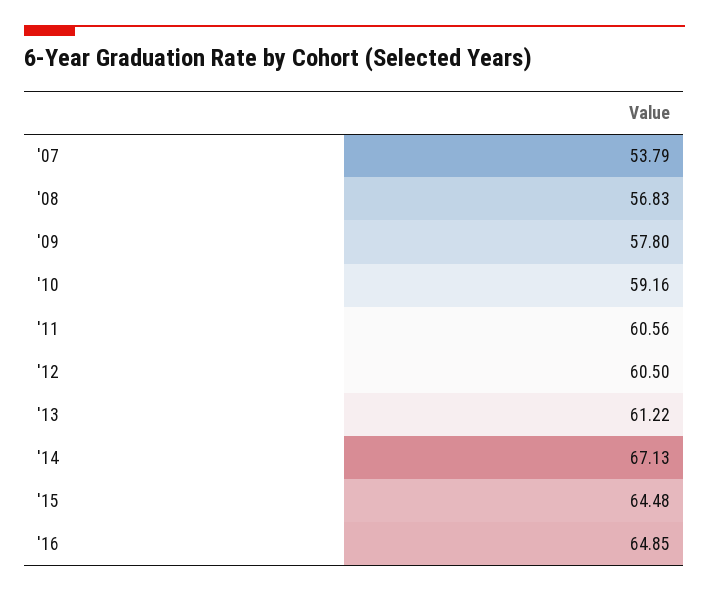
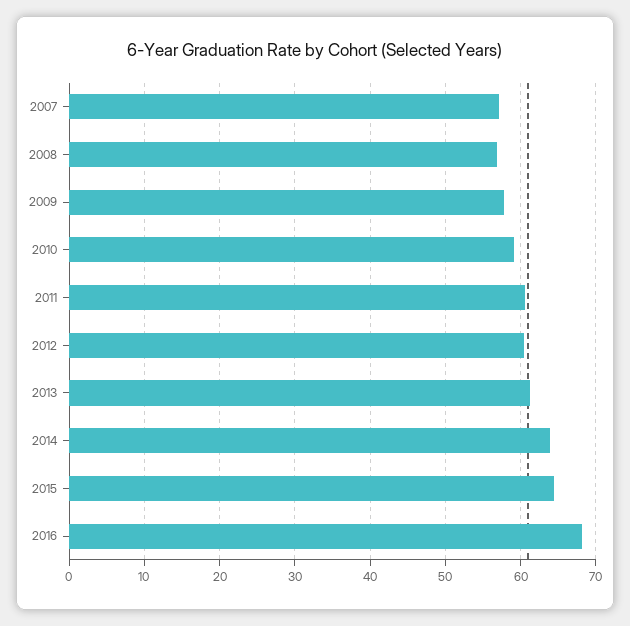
'07: 53.79 -> 57
'14: 67.13 -> 64
'16: 64.85 -> 68

